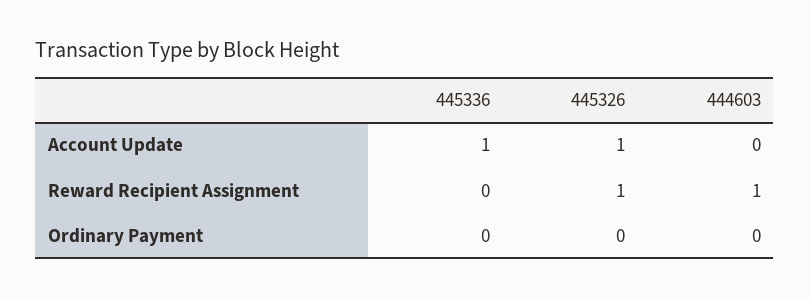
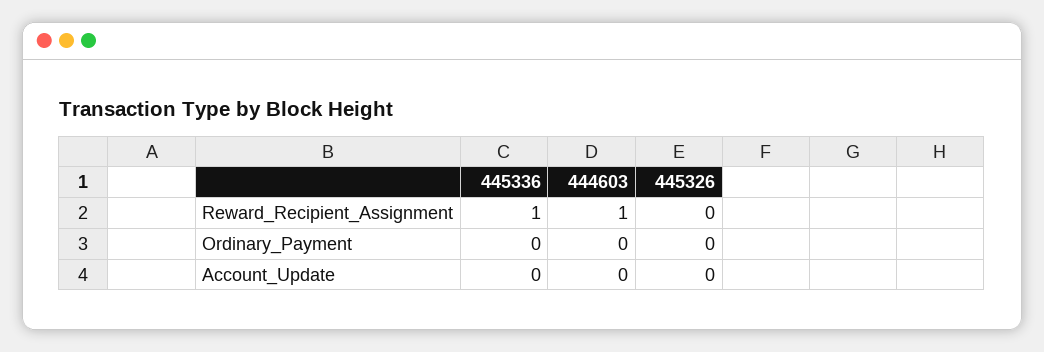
445336, Account Update: 1 -> 0
445326, Account Update: 1 -> 0
445336, Reward Recipient Assignment: 0 -> 1
445326, Reward Recipient Assignment: 1 -> 0

